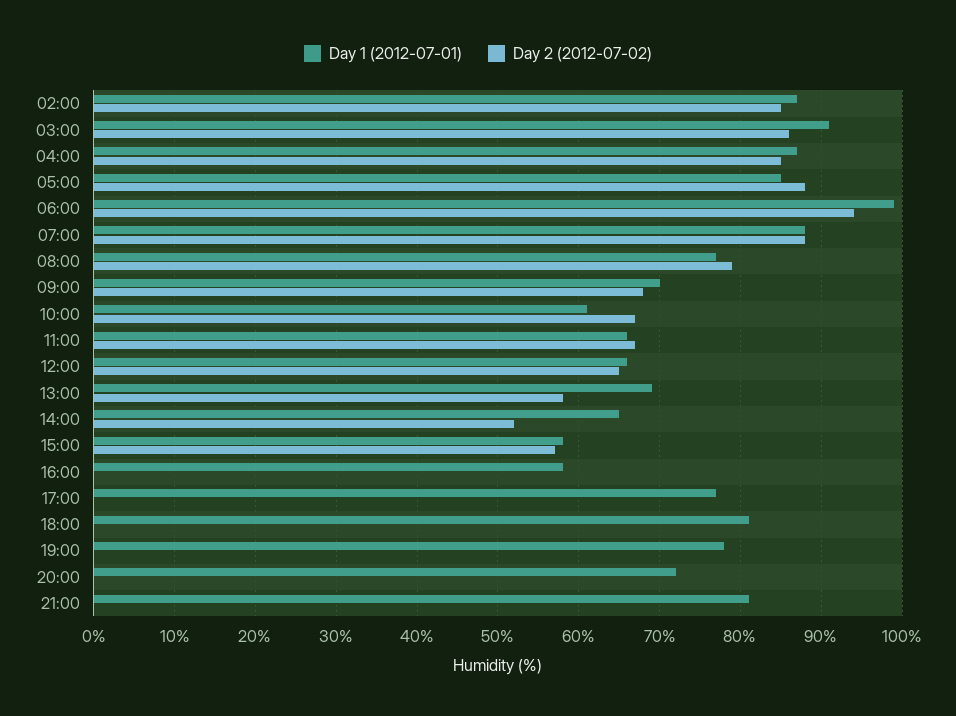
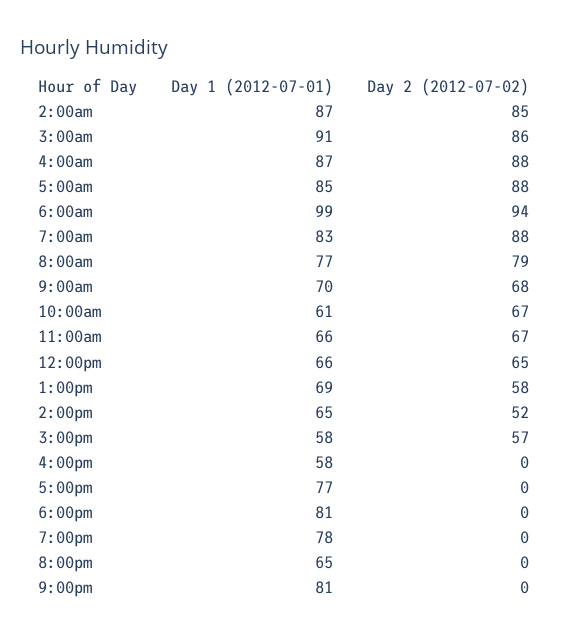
Day 2 (2012-07-02), 04:00: 85 -> 88
Day 1 (2012-07-01), 07:00: 88 -> 83
Day 1 (2012-07-01), 20:00: 72 -> 65

